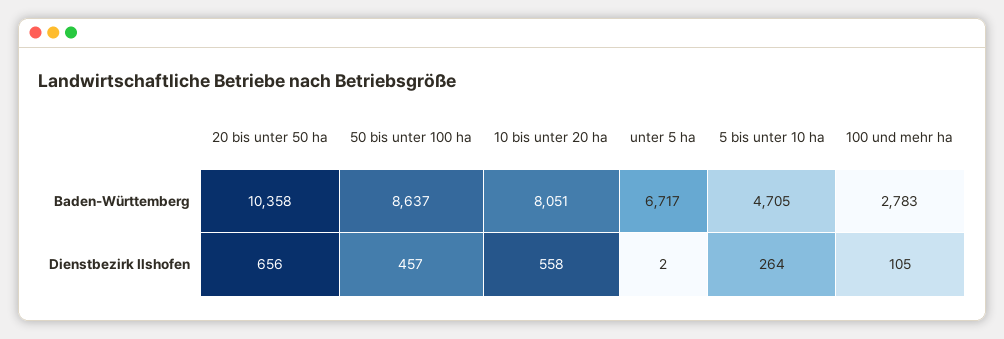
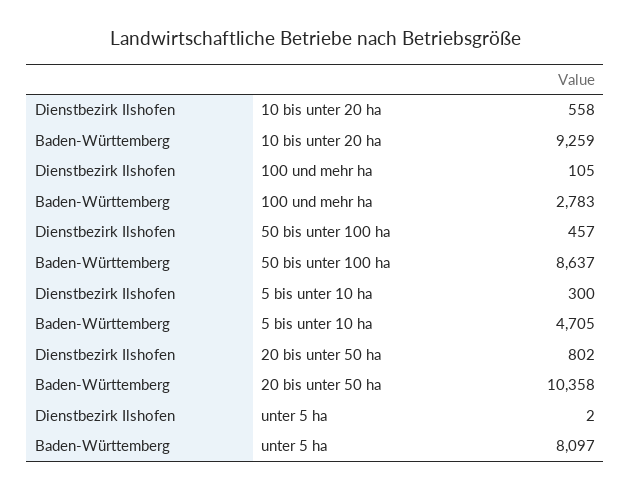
10 bis unter 20 ha, Baden-Württemberg: 8051 -> 9259
unter 5 ha, Baden-Württemberg: 6717 -> 8097
20 bis unter 50 ha, Dienstbezirk Ilshofen: 656 -> 802
5 bis unter 10 ha, Dienstbezirk Ilshofen: 264 -> 300

